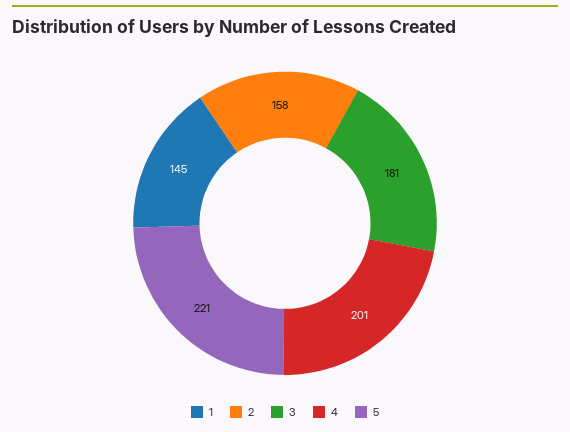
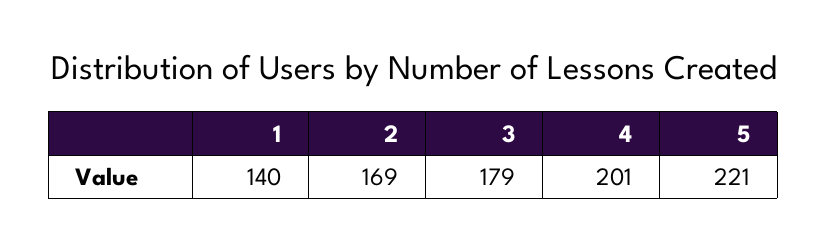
1: 145 -> 140
2: 158 -> 169
3: 181 -> 179

